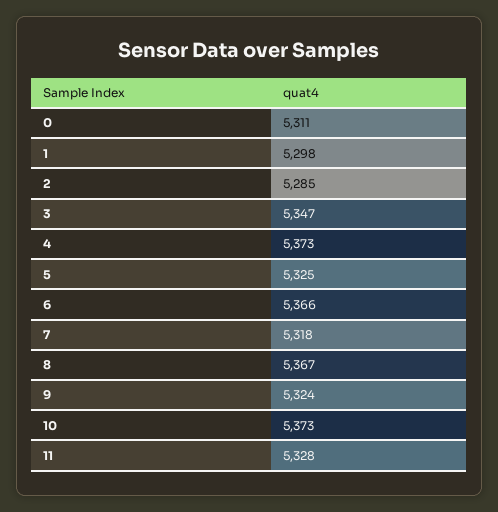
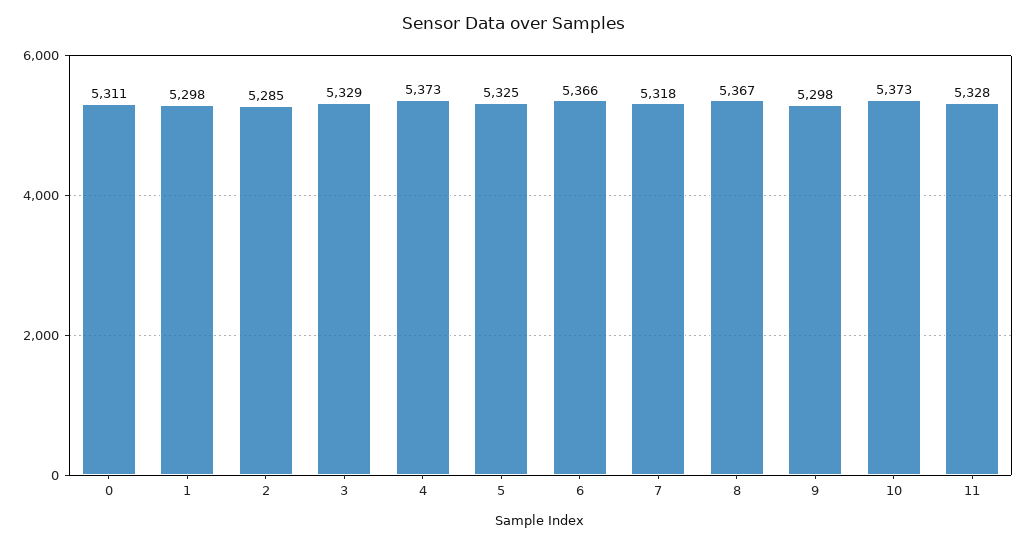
3: 5347 -> 5329
9: 5324 -> 5298

